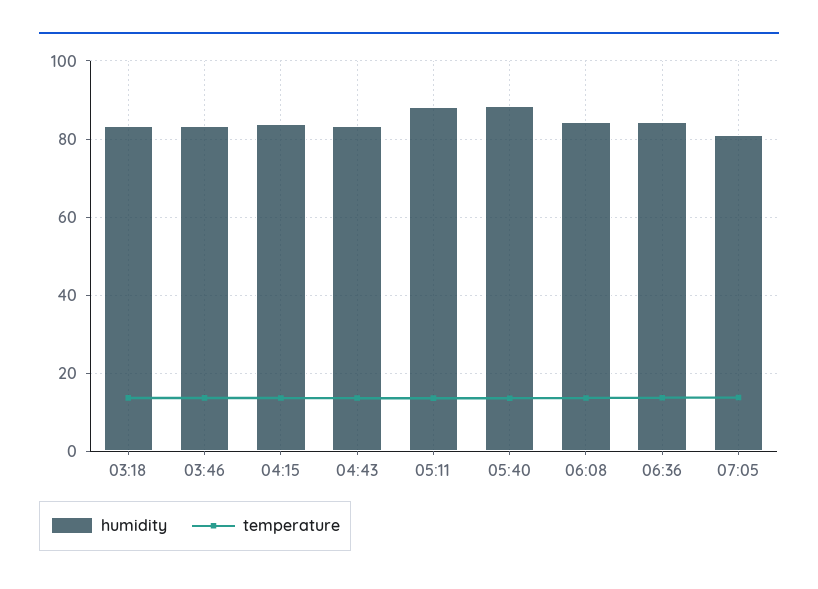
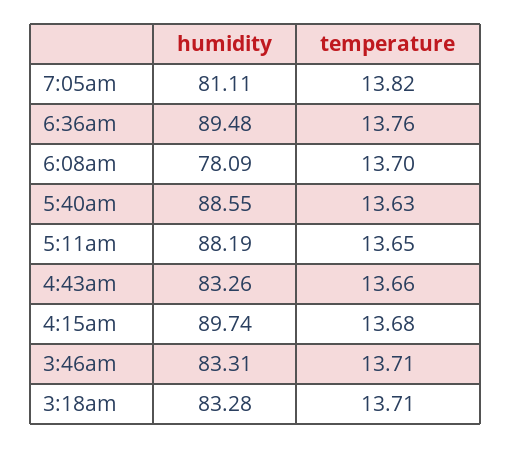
humidity, 04:15: 84 -> 89.74
humidity, 06:08: 84 -> 78.09
humidity, 06:36: 84 -> 89.48

